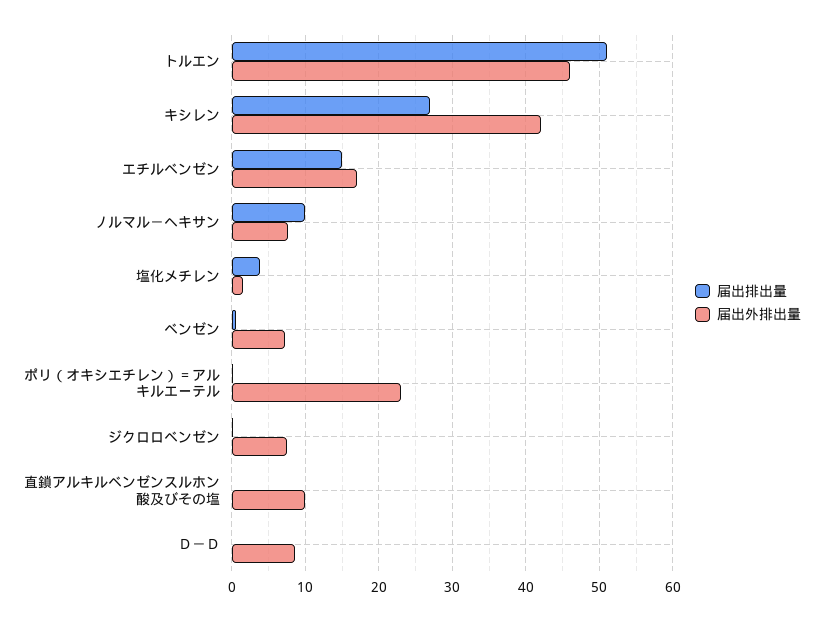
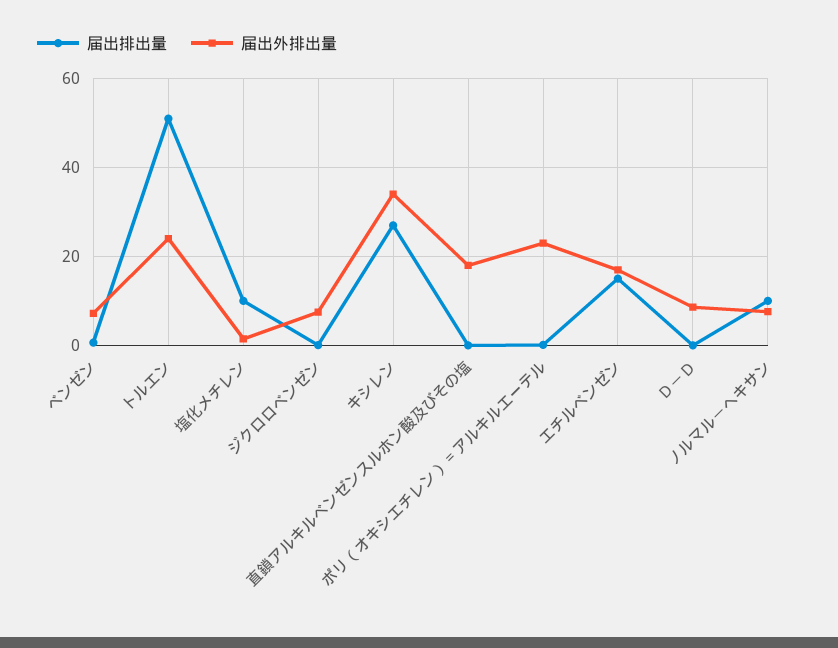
届出外排出量, トルエン: 46 -> 24
届出外排出量, キシレン: 42 -> 34
届出排出量, 塩化メチレン: 4 -> 10
届出外排出量, 直鎖アルキルベンゼンスルホン酸及びその塩: 10 -> 18

